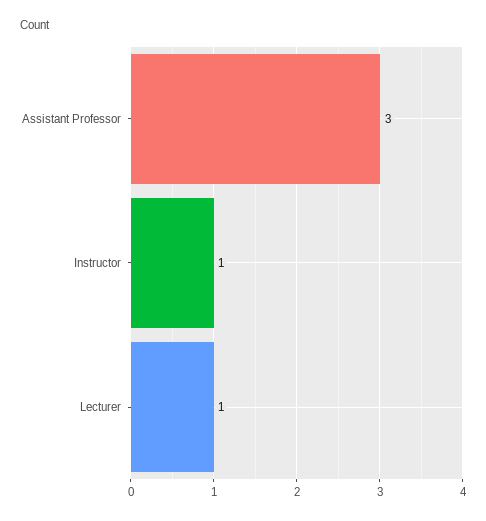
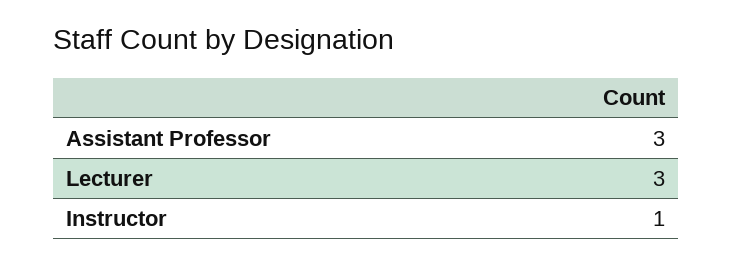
Lecturer: 1 -> 3

